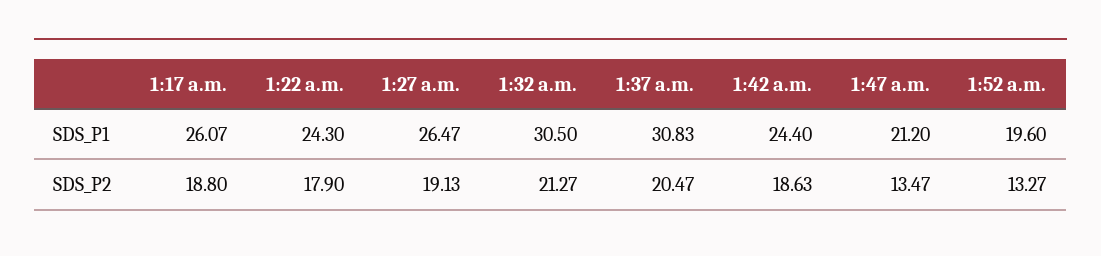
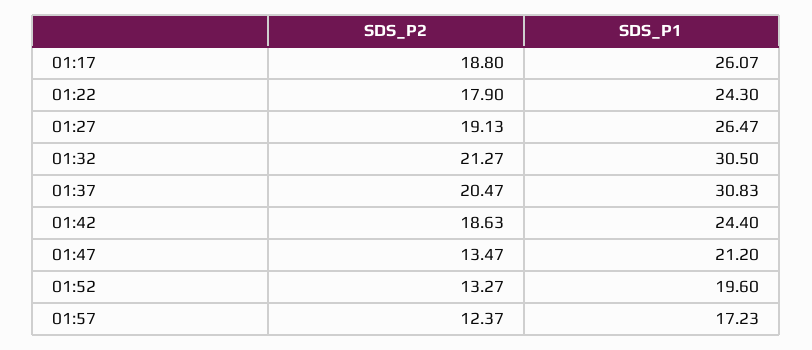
01:57, SDS_P2: none -> 12.37
01:57, SDS_P1: none -> 17.23

